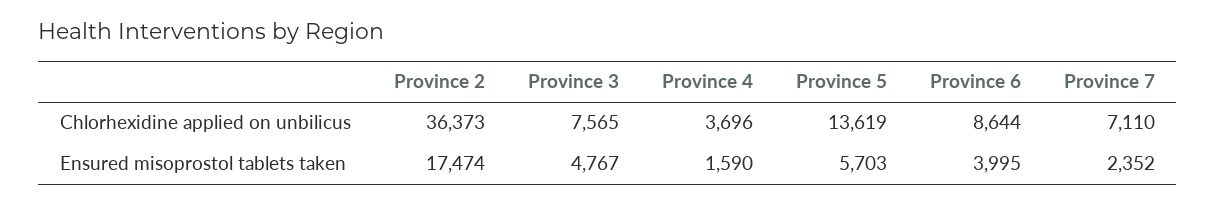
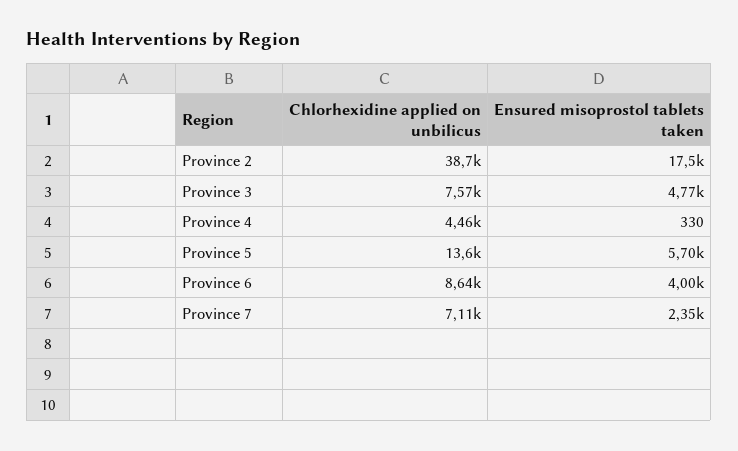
Province 2, Chlorhexidine applied on unbilicus: 36373 -> 38700
Province 4, Chlorhexidine applied on unbilicus: 3696 -> 4460
Province 4, Ensured misoprostol tablets taken: 1590 -> 330

